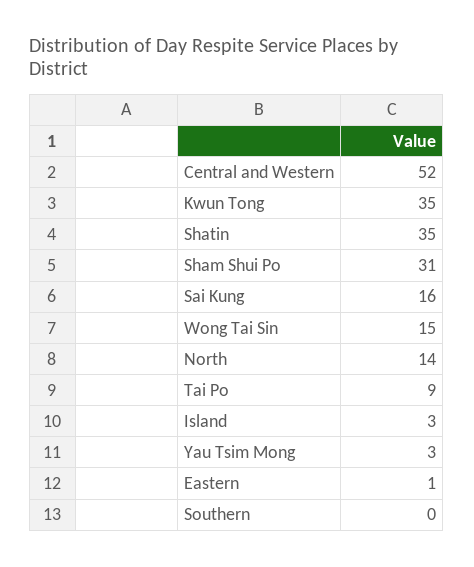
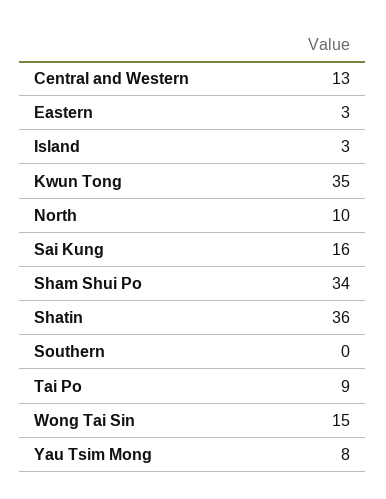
Central and Western: 52 -> 13
Shatin: 35 -> 36
Sham Shui Po: 31 -> 34
North: 14 -> 10
Yau Tsim Mong: 3 -> 8
Eastern: 1 -> 3

